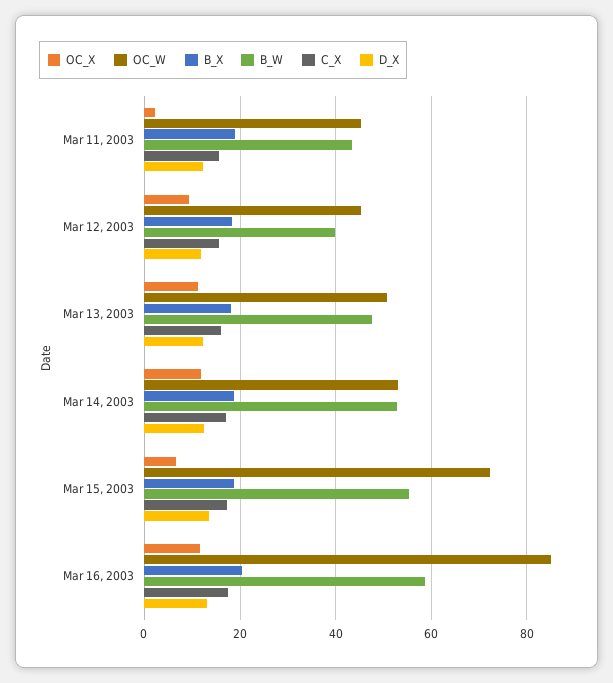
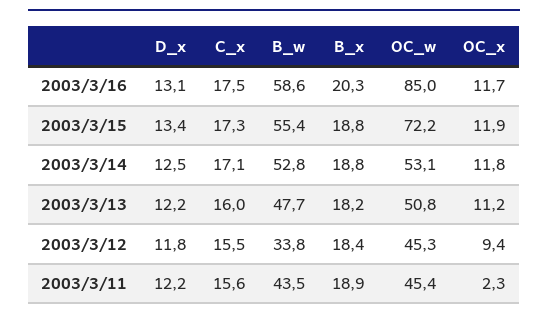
B_W, Mar 12, 2003: 40 -> 33.8
OC_X, Mar 15, 2003: 6 -> 11.9

